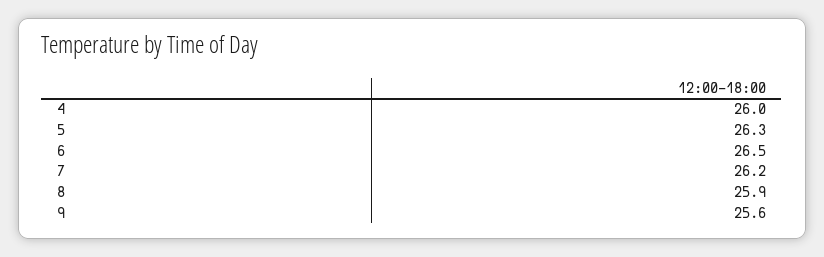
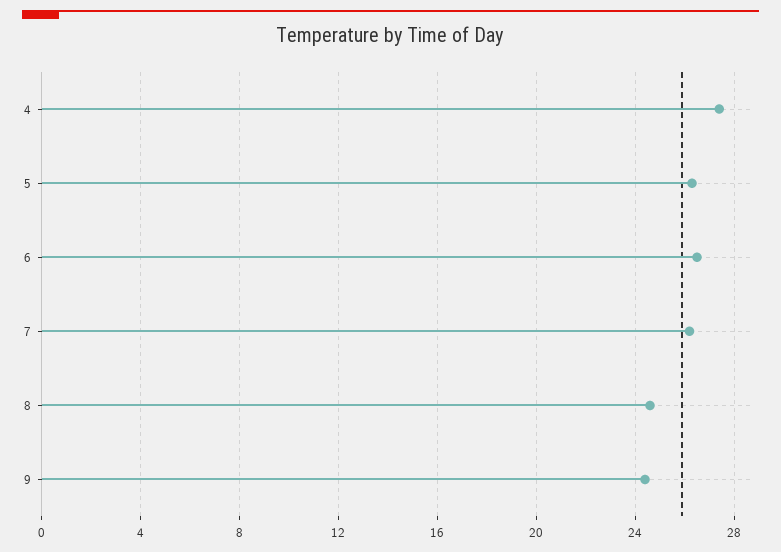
4: 26 -> 27.5
8: 25.9 -> 24.5
9: 25.6 -> 24.5

